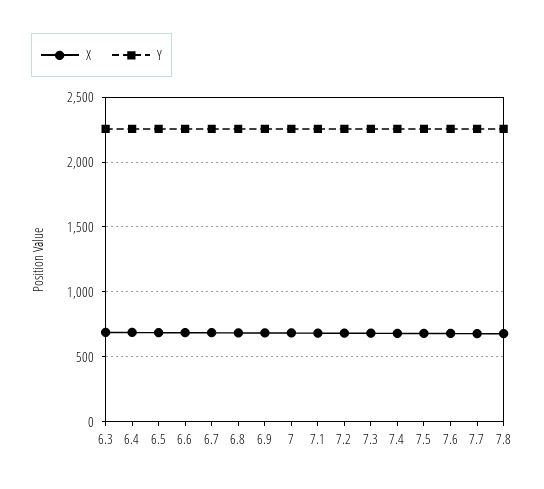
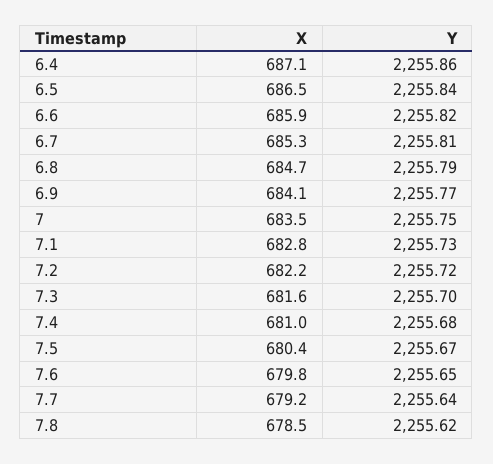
X, 6.3: 700 -> none
Y, 6.3: 2250 -> none

